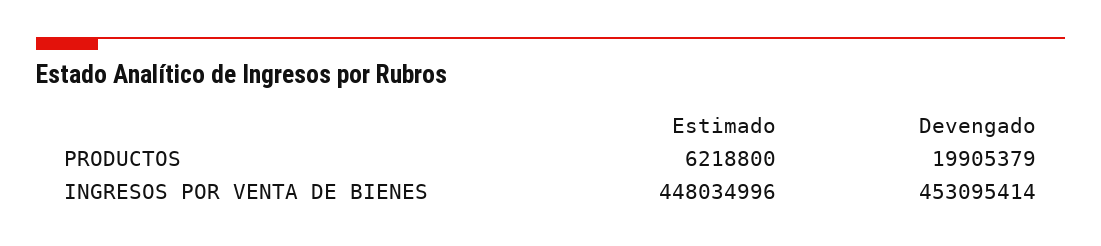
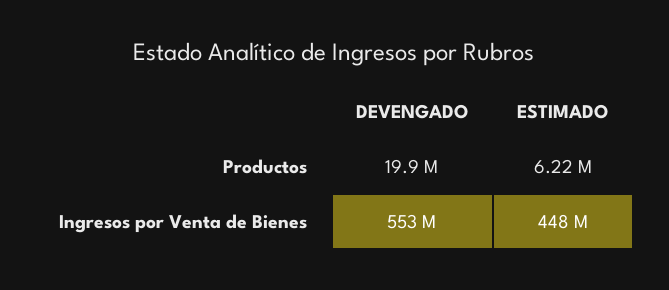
Devengado, INGRESOS POR VENTA DE BIENES: 453095414 -> 553000000

